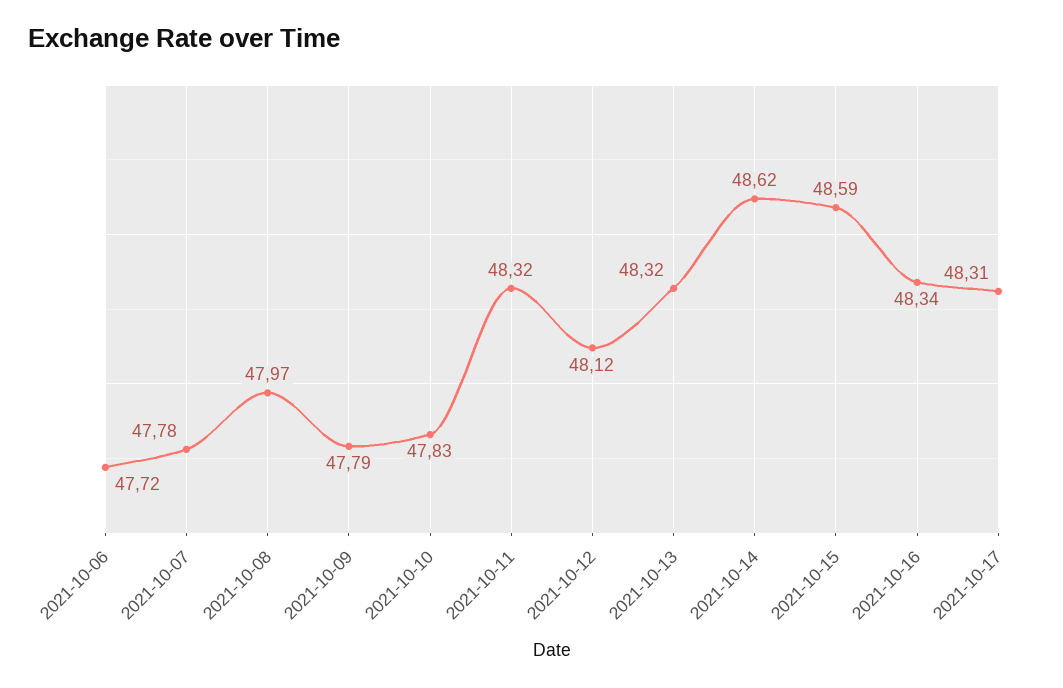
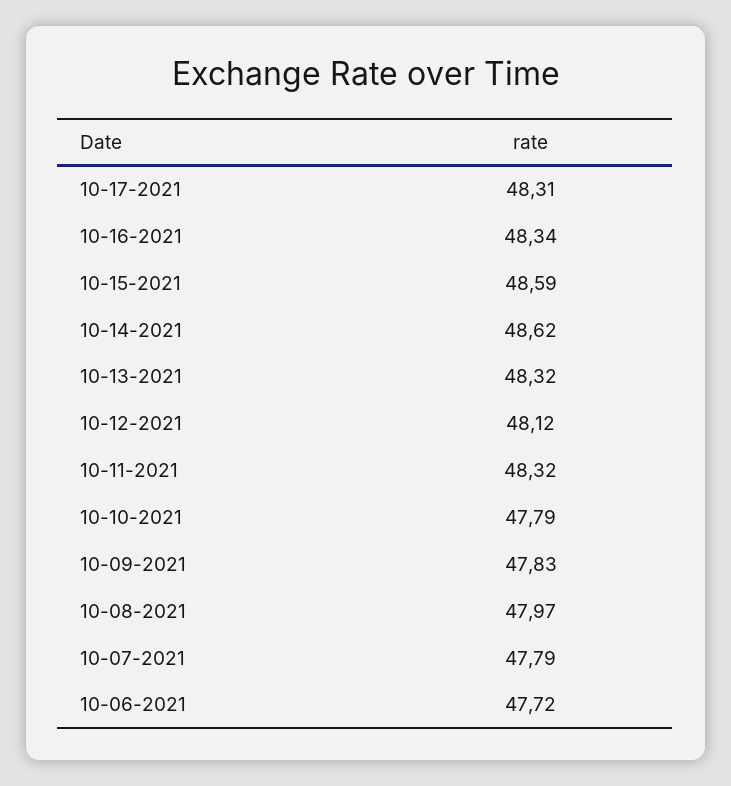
2021-10-07: 47.78 -> 47.79
2021-10-09: 47.79 -> 47.83
2021-10-10: 47.83 -> 47.79

